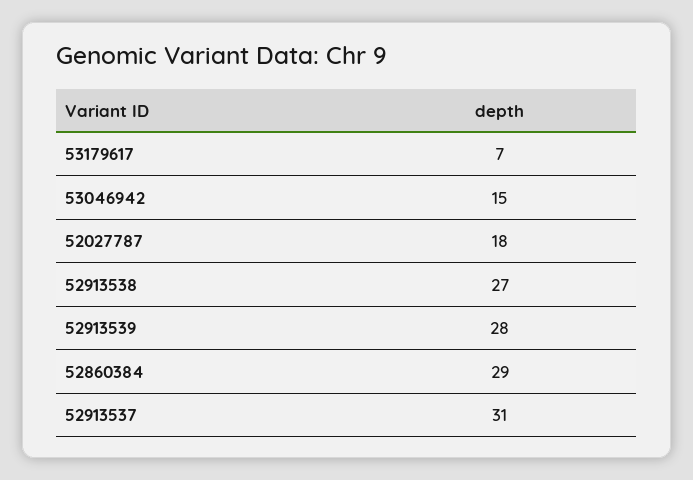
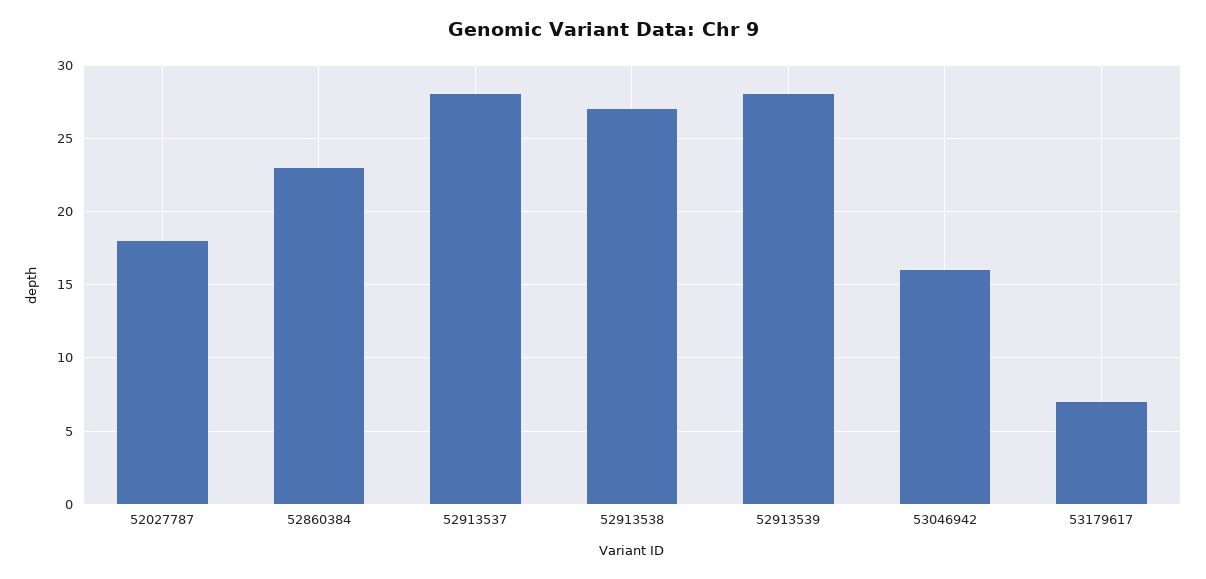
53046942: 15 -> 16
52860384: 29 -> 23
52913537: 31 -> 28

